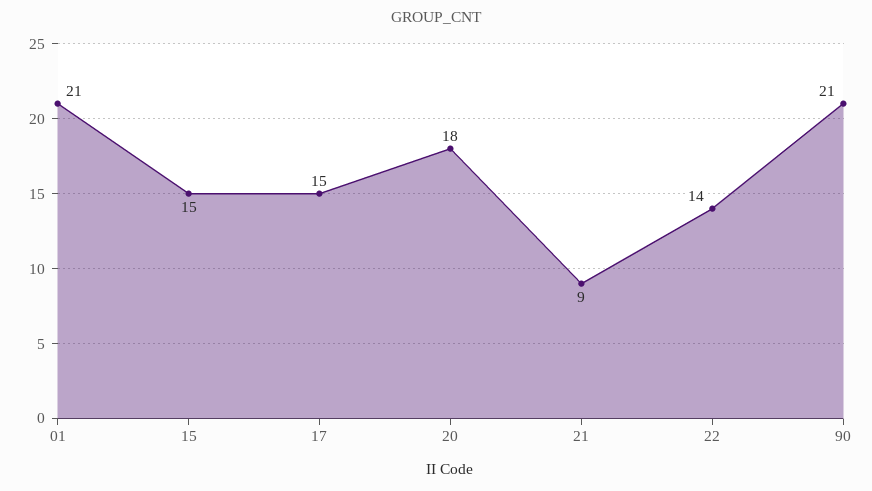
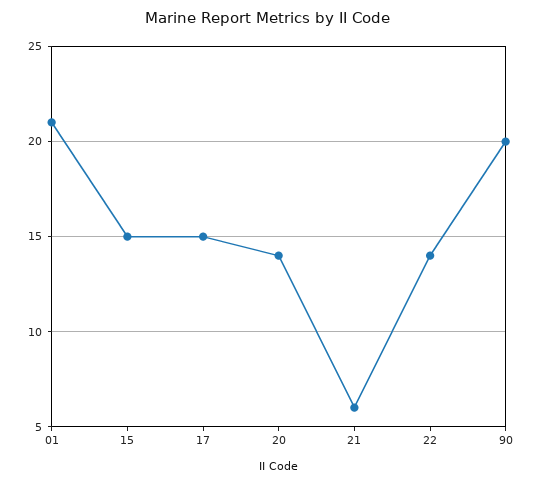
20: 18 -> 14
21: 9 -> 6
90: 21 -> 20

